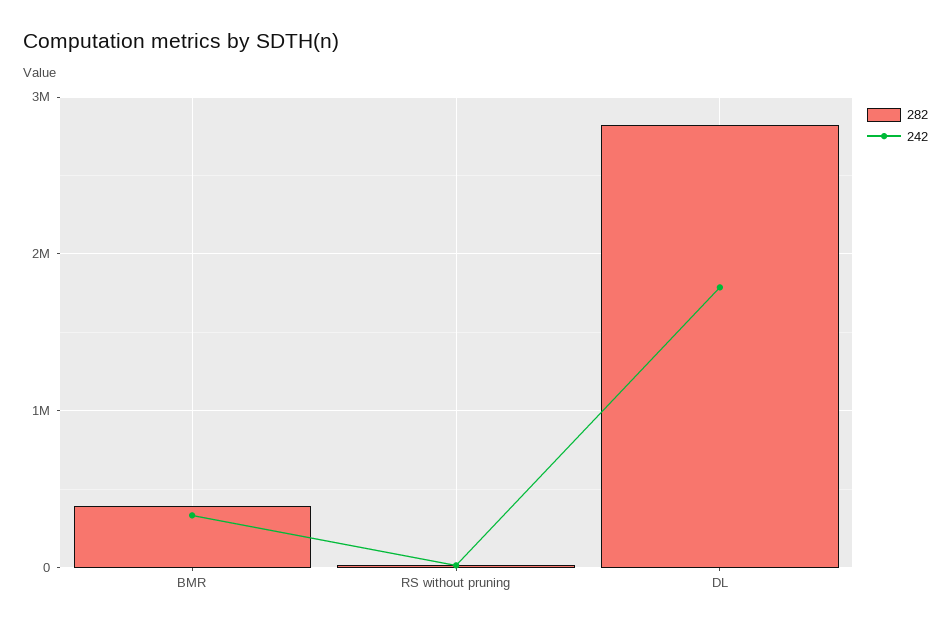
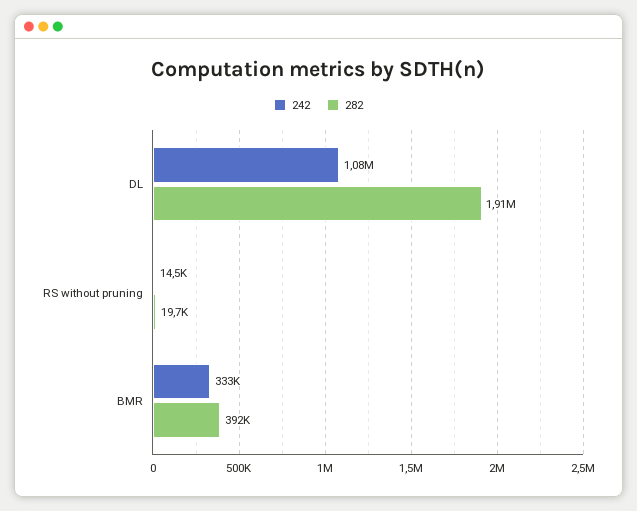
282, DL: 2800000 -> 1910000
242, DL: 1800000 -> 1080000

